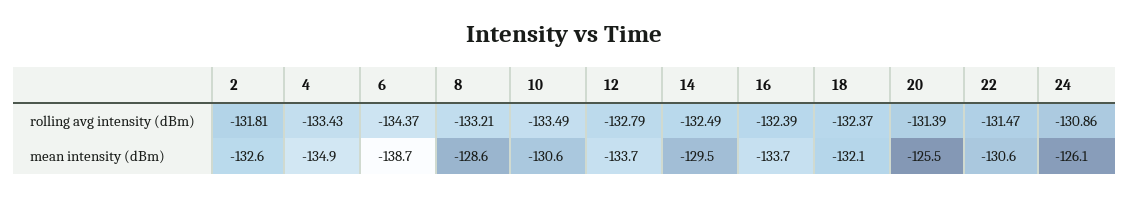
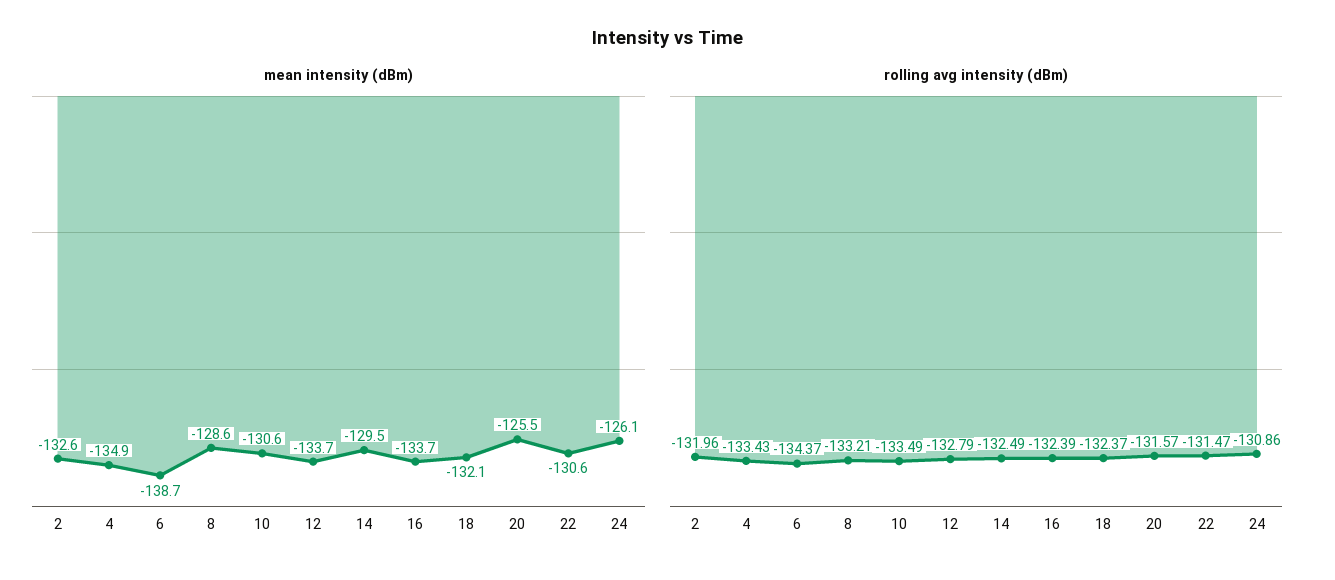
rolling avg intensity (dBm), 2: -131.81 -> -131.96
rolling avg intensity (dBm), 20: -131.39 -> -131.57

